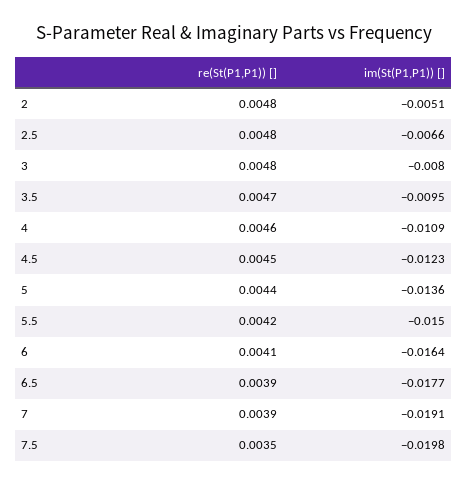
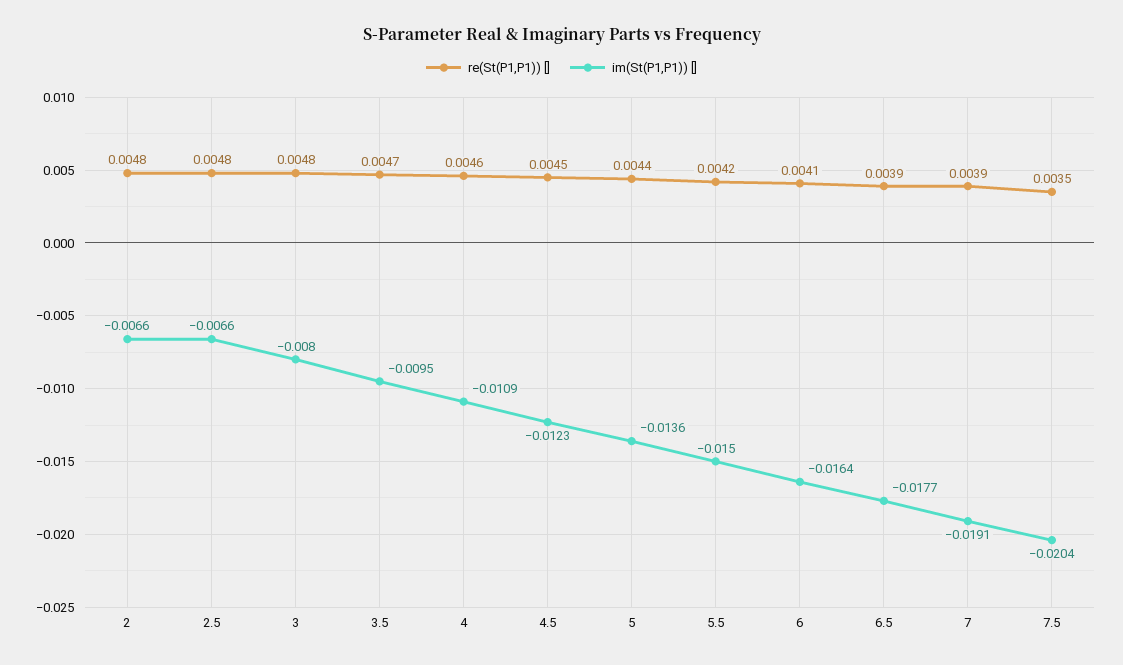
im(St(P1,P1)) [], 2: -0.0051 -> -0.0066
im(St(P1,P1)) [], 7.5: -0.0198 -> -0.0204

